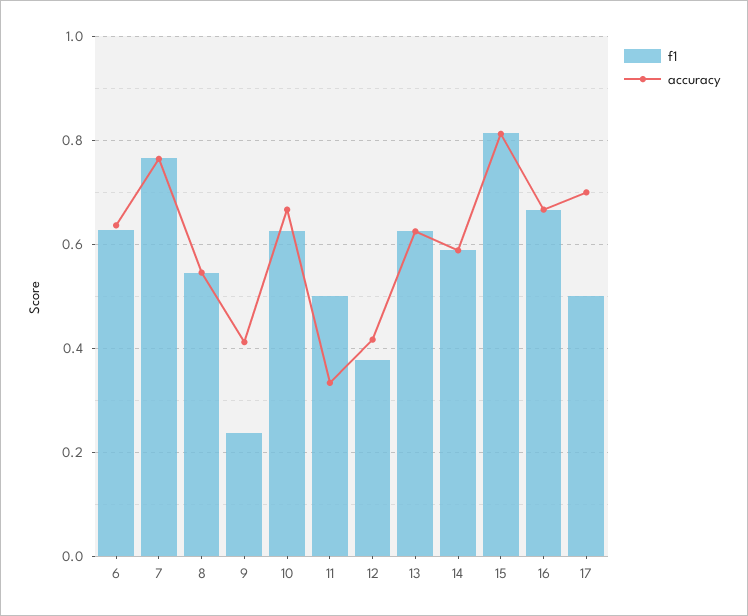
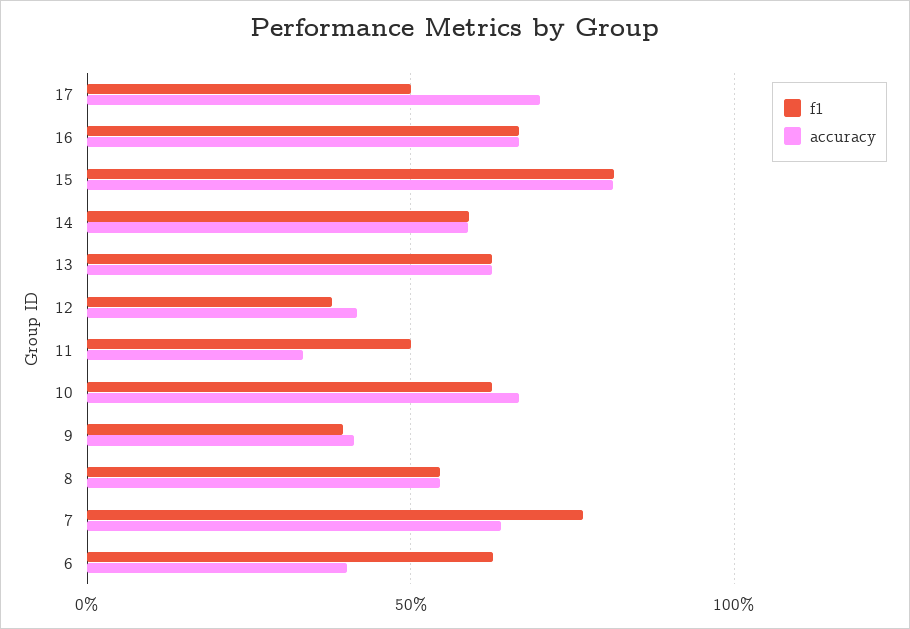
accuracy, 6: 0.64 -> 0.4
accuracy, 7: 0.76 -> 0.65
f1, 9: 0.24 -> 0.4

